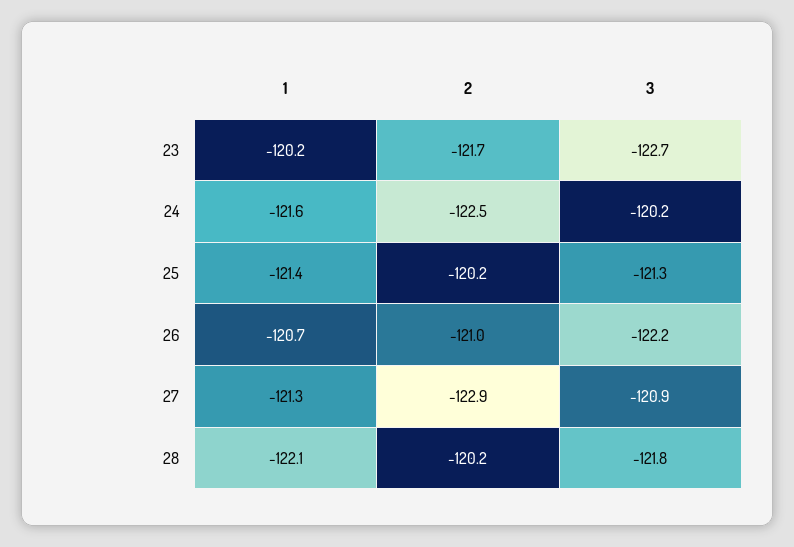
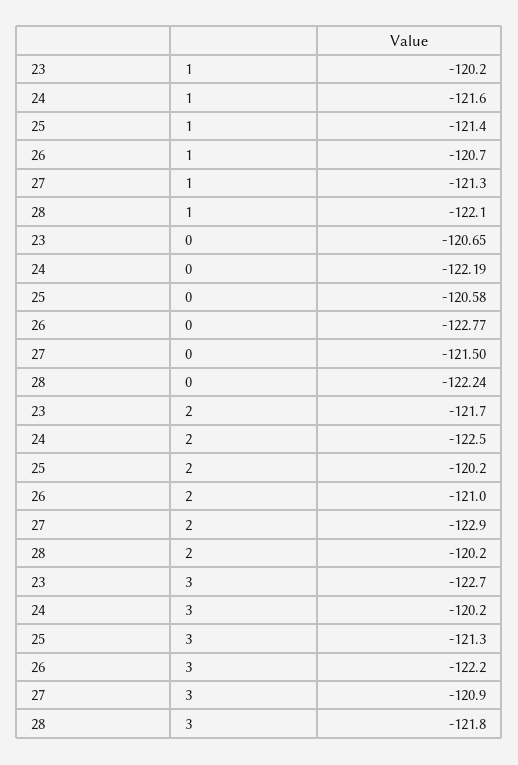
0, 23: none -> -120.65
0, 24: none -> -122.19
0, 25: none -> -120.58
0, 26: none -> -122.77
0, 27: none -> -121.5
0, 28: none -> -122.24

